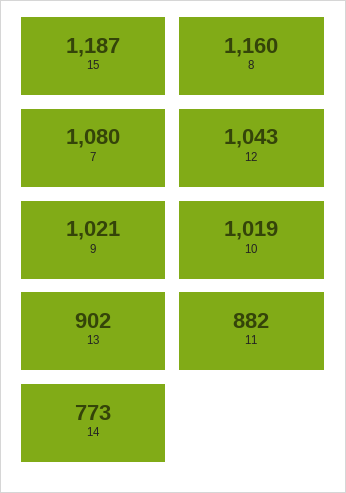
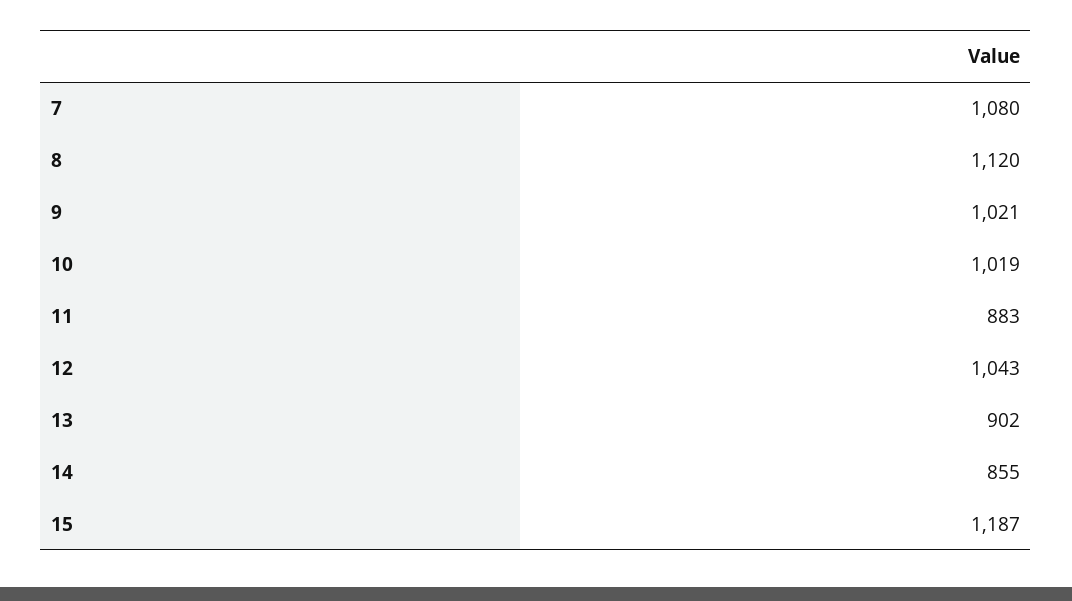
8: 1160 -> 1120
11: 882 -> 883
14: 773 -> 855

